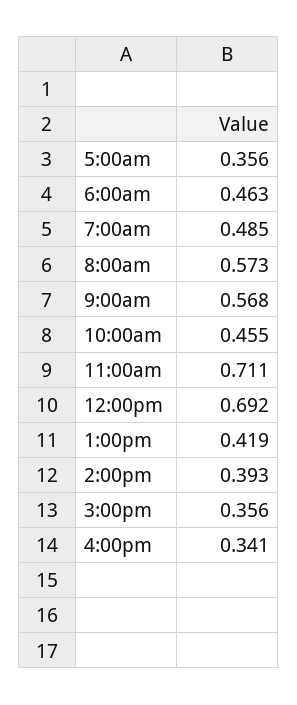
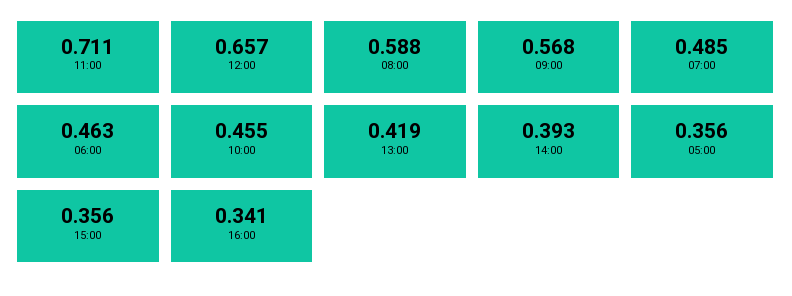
8:00am: 0.573 -> 0.588
12:00pm: 0.692 -> 0.657

